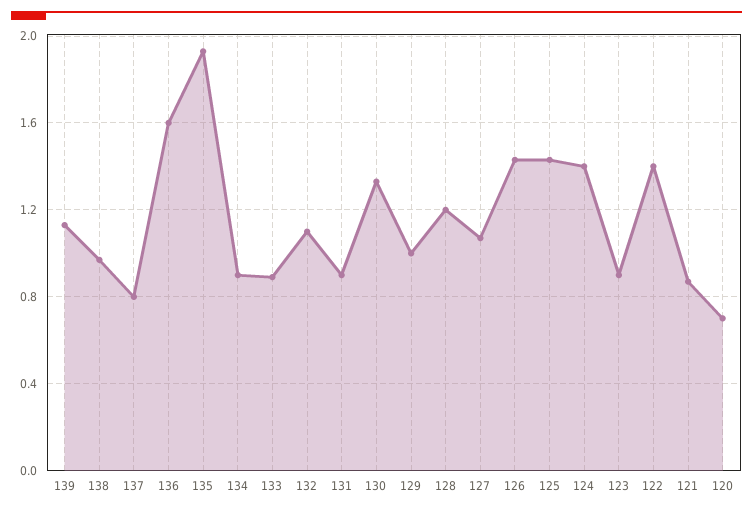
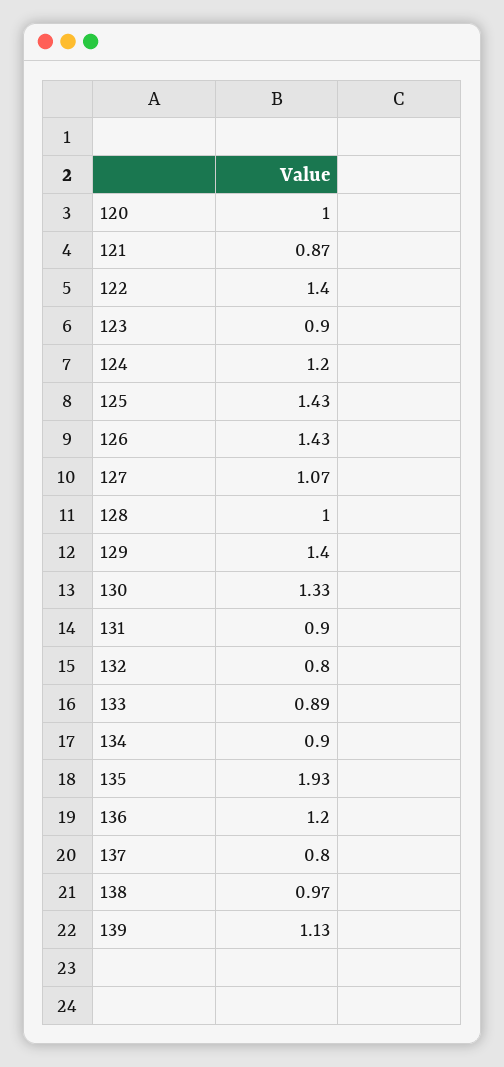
136: 1.6 -> 1.2
132: 1.1 -> 0.8
129: 1 -> 1.4
128: 1.2 -> 1
124: 1.4 -> 1.2
120: 0.7 -> 1

